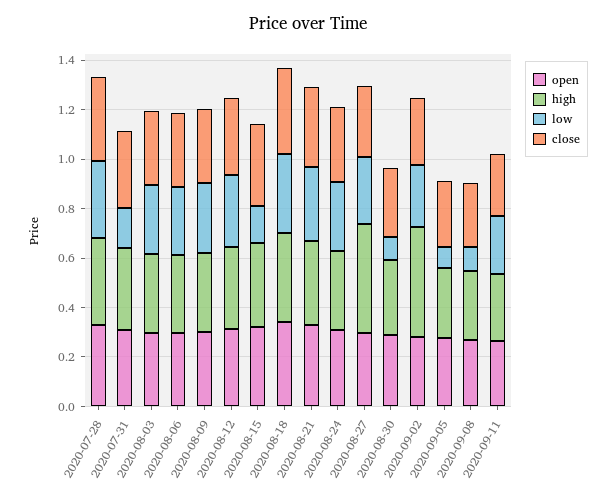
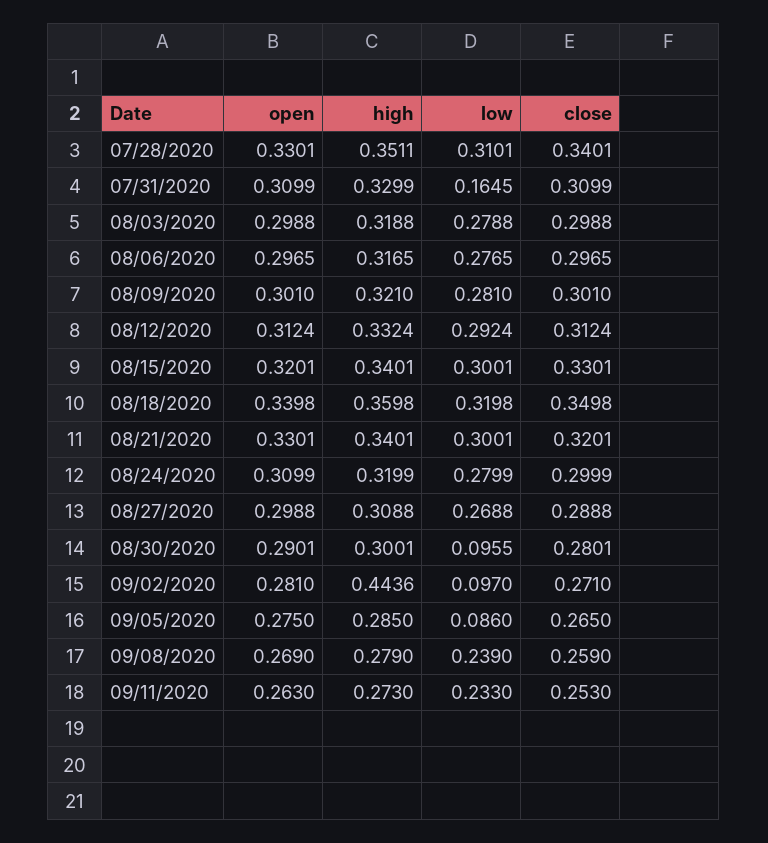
low, 2020-08-15: 0.15 -> 0.3001
high, 2020-08-27: 0.45 -> 0.3088
low, 2020-09-02: 0.25 -> 0.097
low, 2020-09-08: 0.1 -> 0.239

